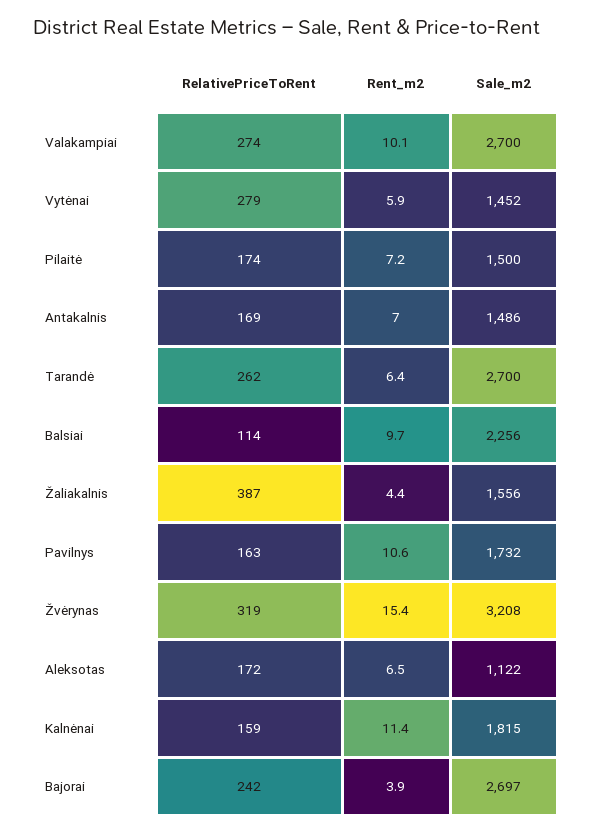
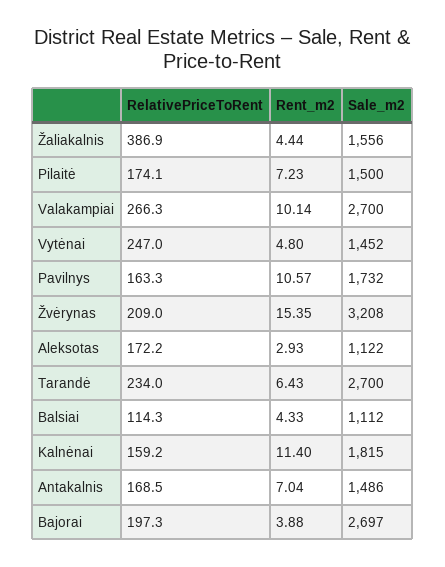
RelativePriceToRent, Valakampiai: 274 -> 266.3
RelativePriceToRent, Vytėnai: 279 -> 247
Rent_m2, Vytėnai: 5.9 -> 4.8
RelativePriceToRent, Tarandė: 262 -> 234
Rent_m2, Balsiai: 9.7 -> 4.33
Sale_m2, Balsiai: 2256 -> 1112
RelativePriceToRent, Žvėrynas: 319 -> 209
Rent_m2, Aleksotas: 6.5 -> 2.93
RelativePriceToRent, Bajorai: 242 -> 197.3

